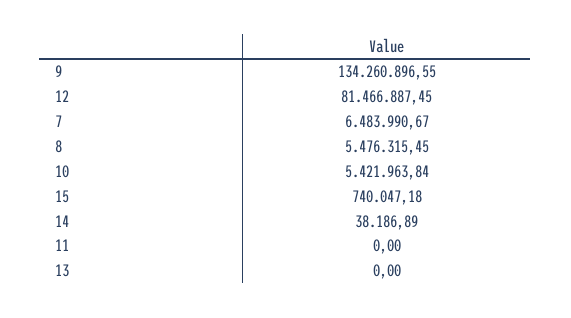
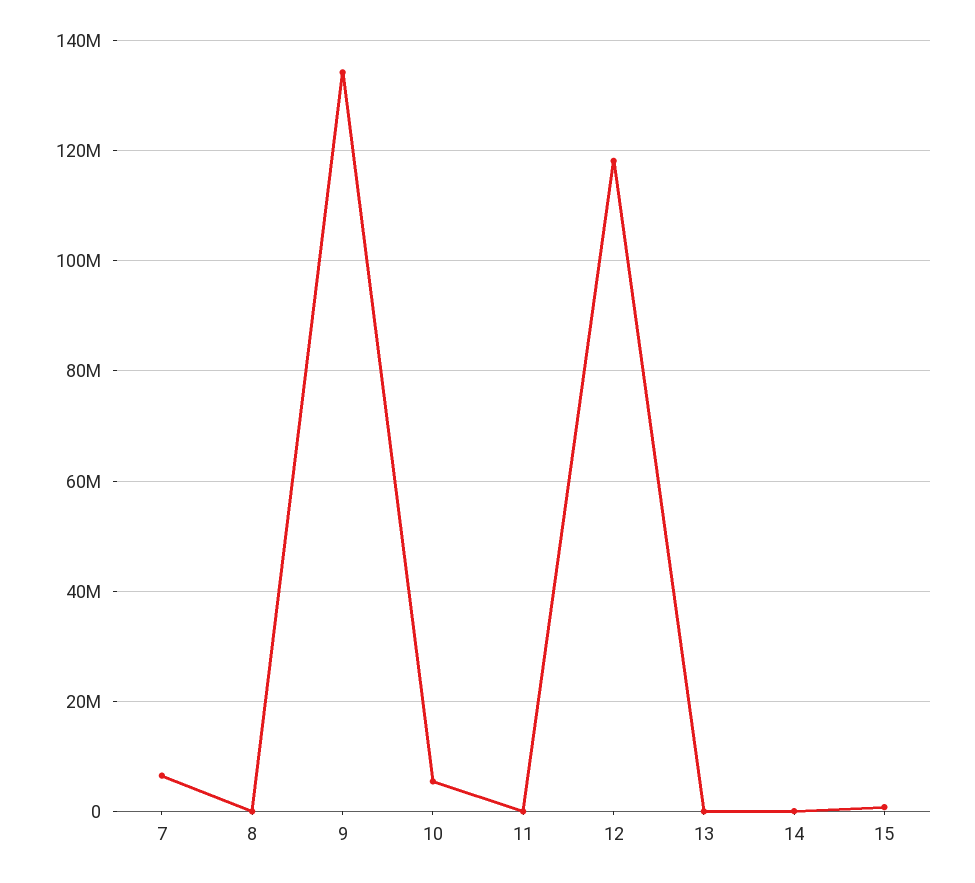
12: 81466887.45 -> 118000000
8: 5476315.45 -> 0

